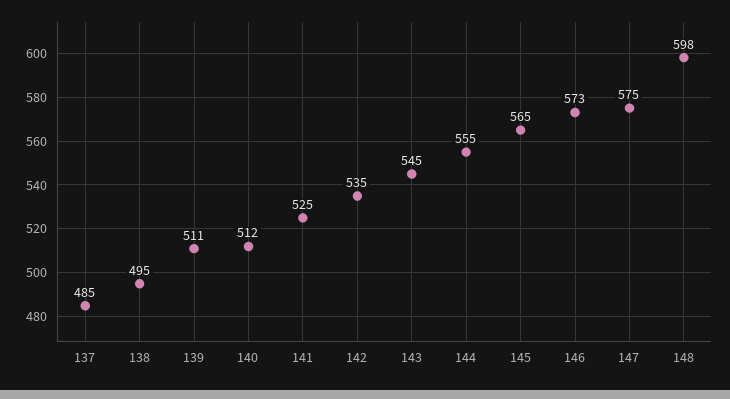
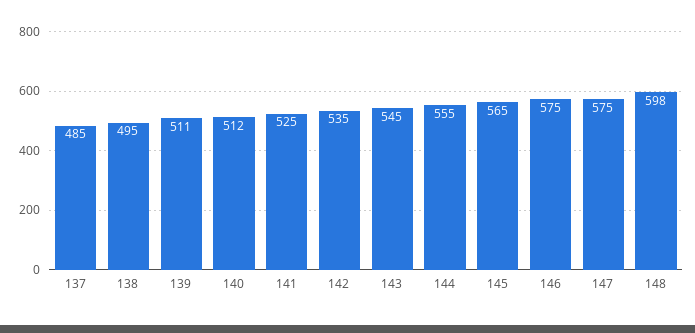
146: 573 -> 575

